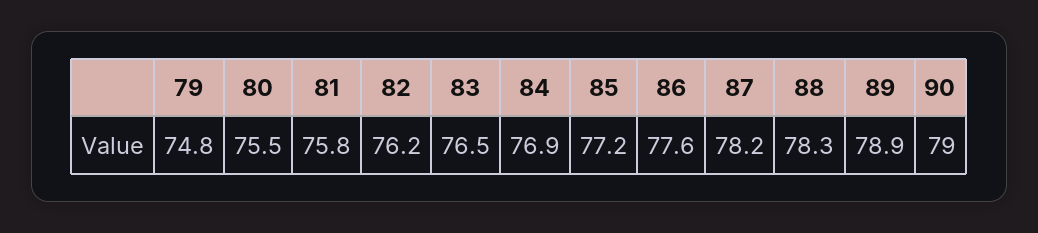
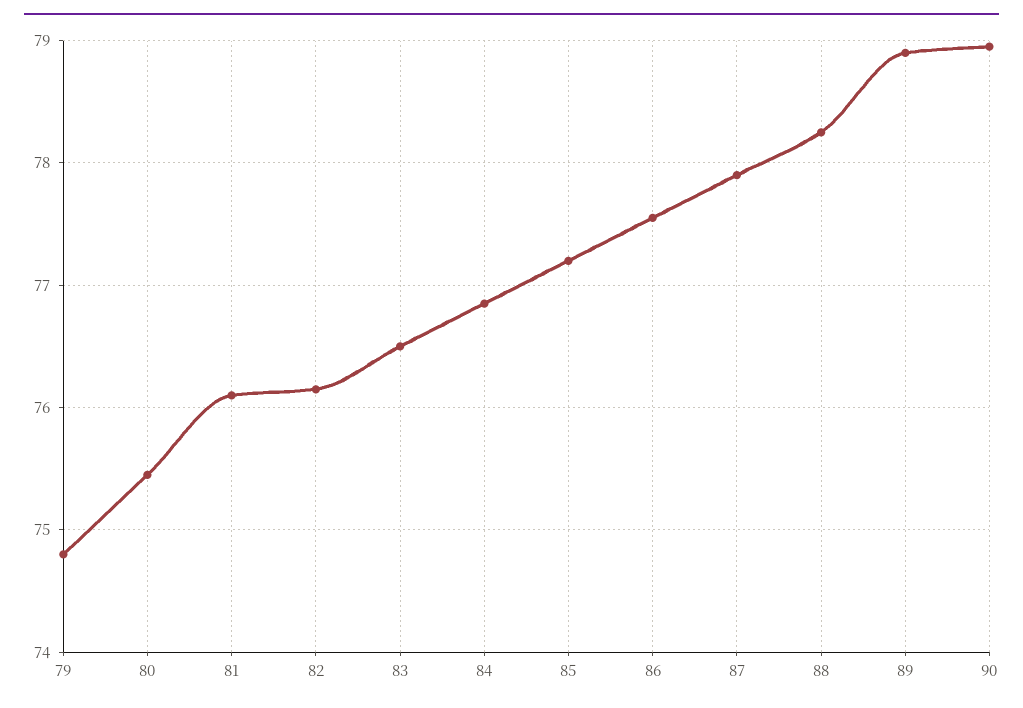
81: 75.8 -> 76.1
87: 78.2 -> 77.9

